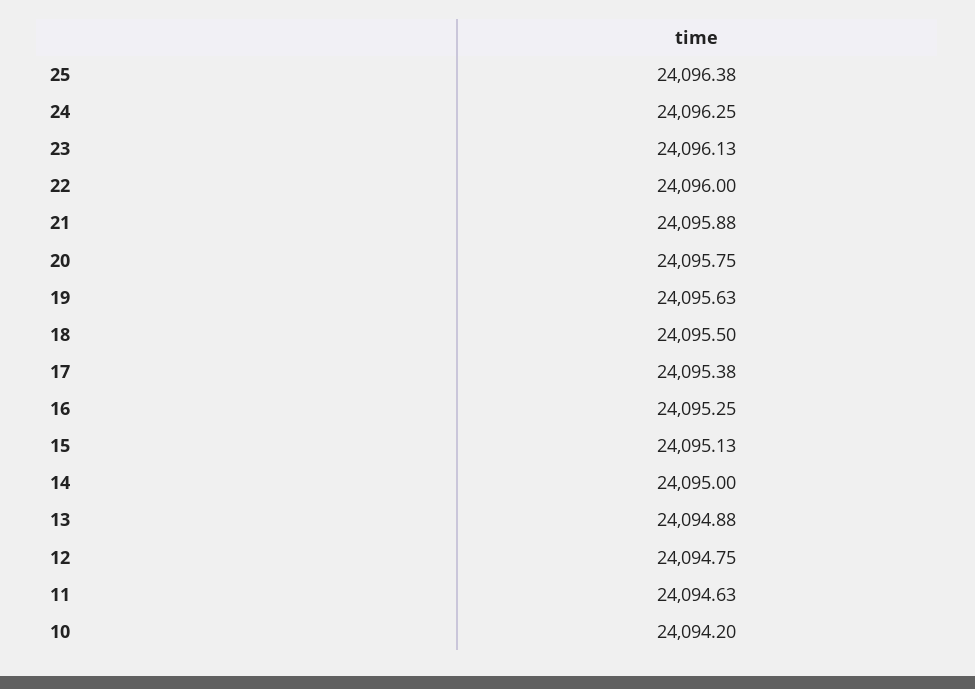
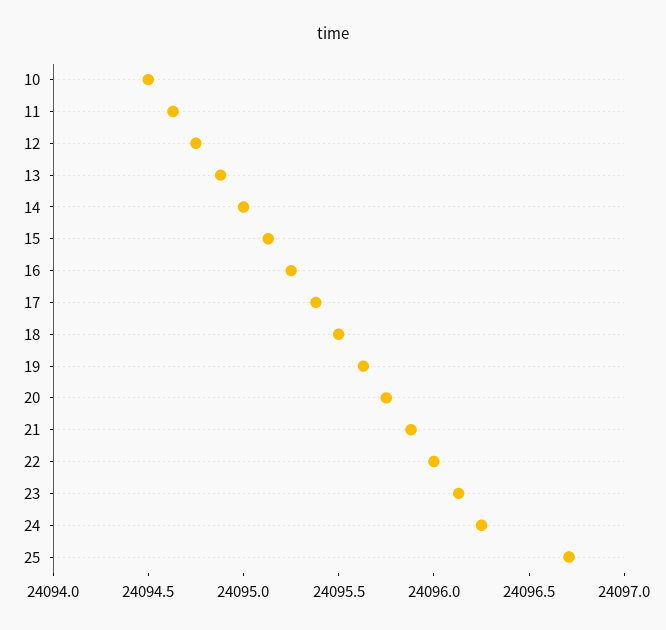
25: 24096.38 -> 24096.7
10: 24094.2 -> 24094.5

